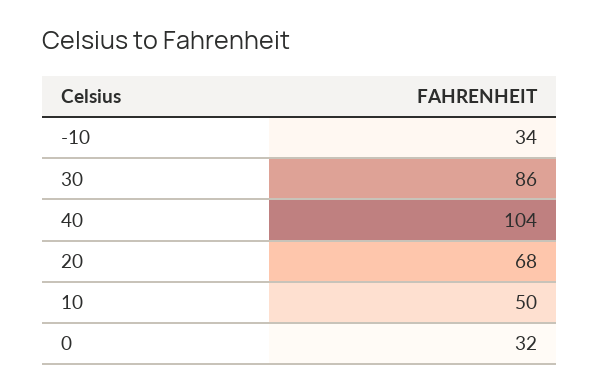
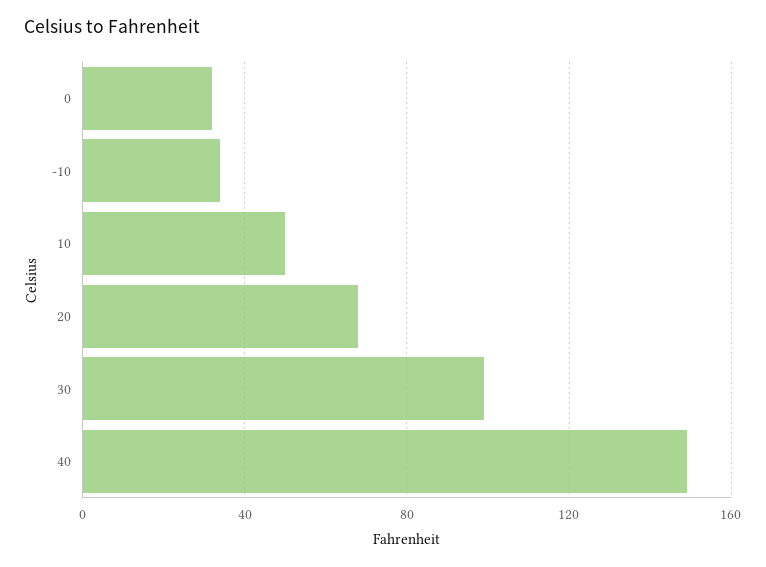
30: 86 -> 100
40: 104 -> 150

